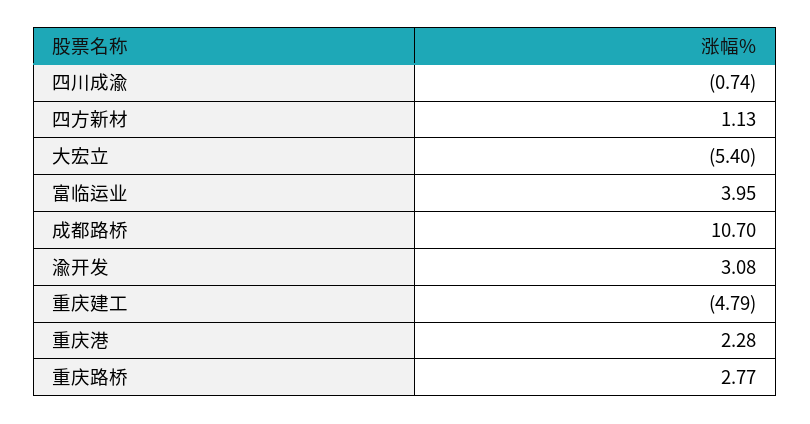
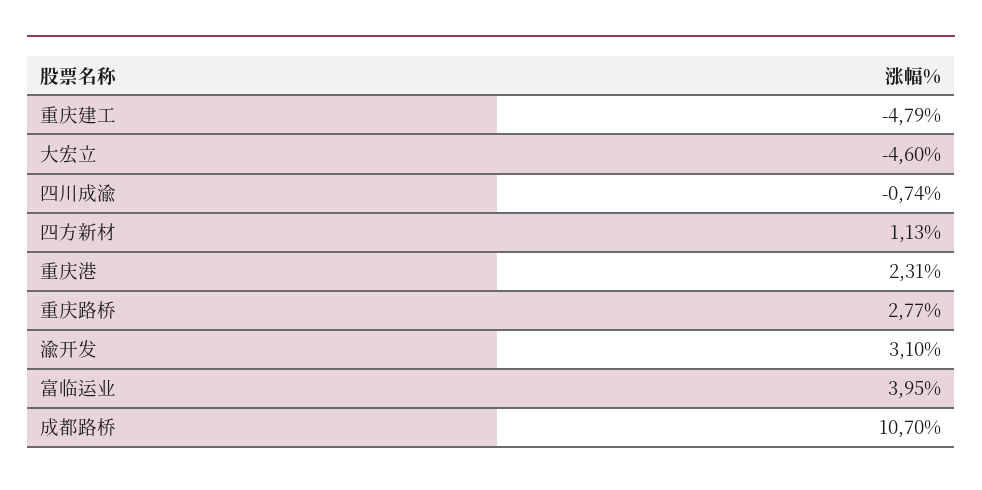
大宏立: -5.4 -> -4.6
渝开发: 3.08 -> 3.1
重庆港: 2.28 -> 2.31

